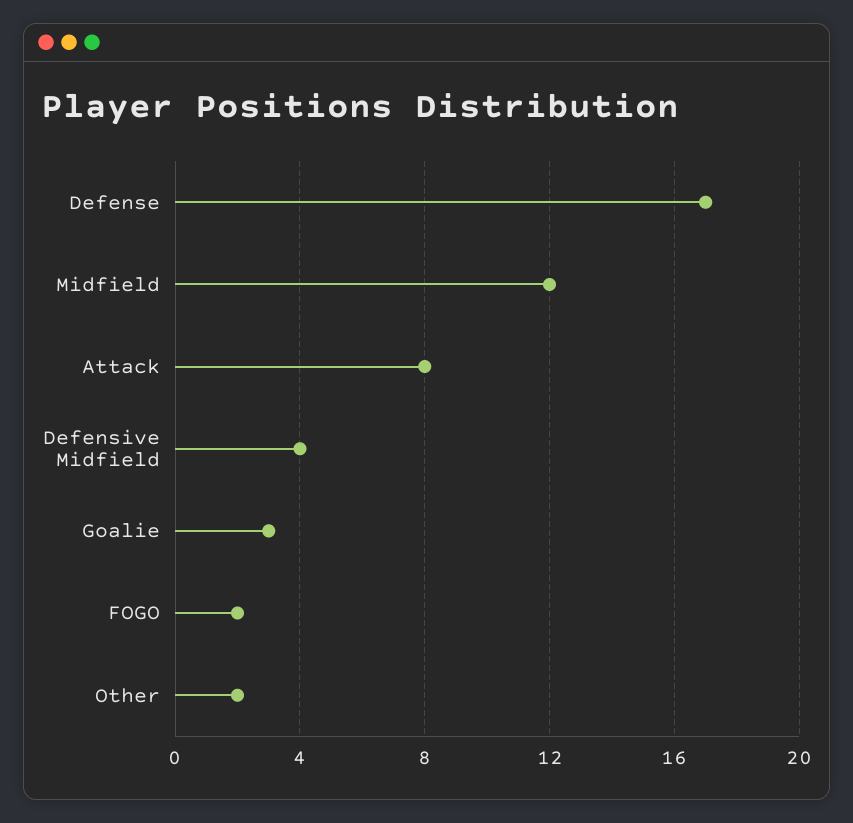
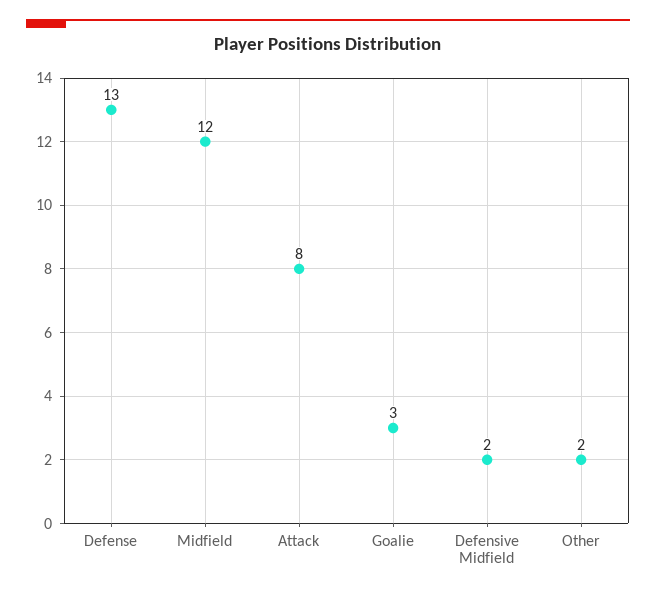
Defense: 17 -> 13
Defensive Midfield: 4 -> 2
FOGO: 2 -> none

